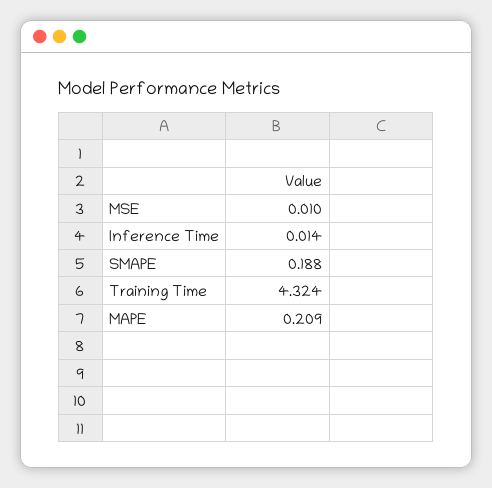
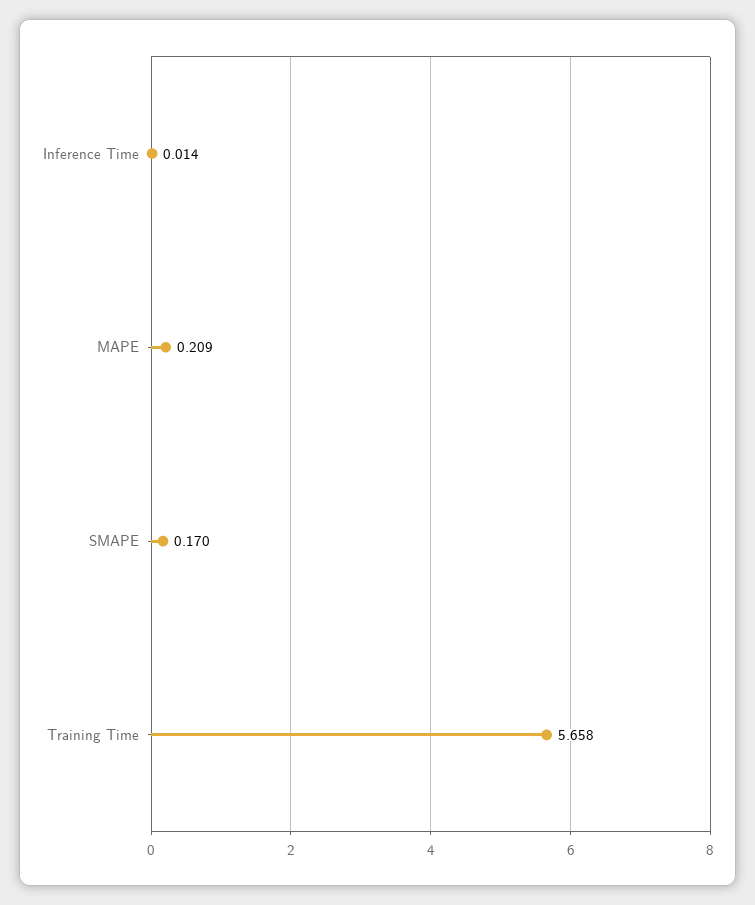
MSE: 0.01 -> none
SMAPE: 0.188 -> 0.17
Training Time: 4.324 -> 5.658

